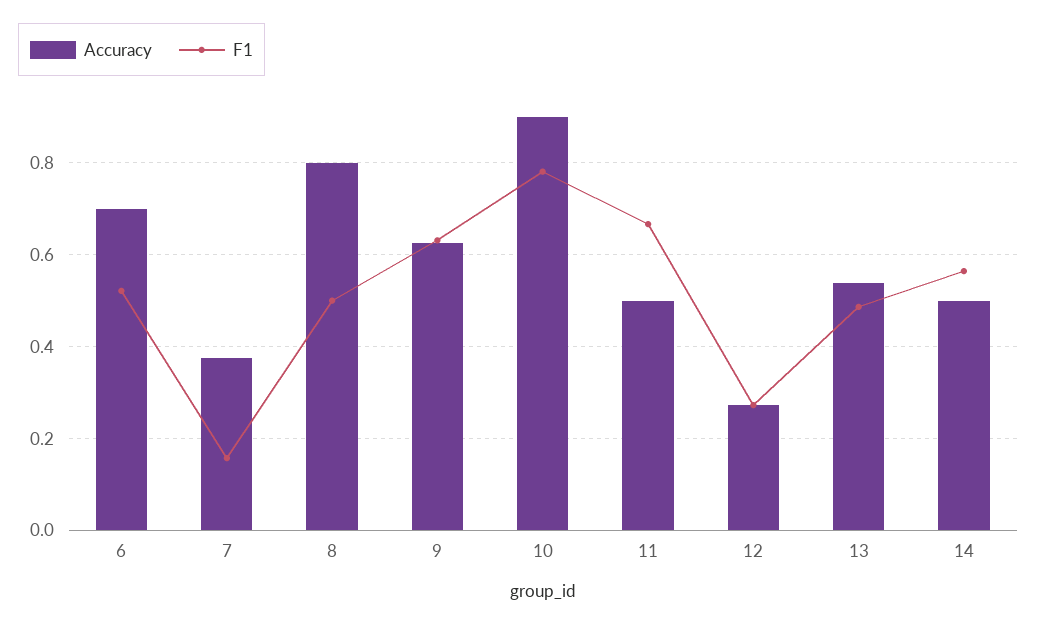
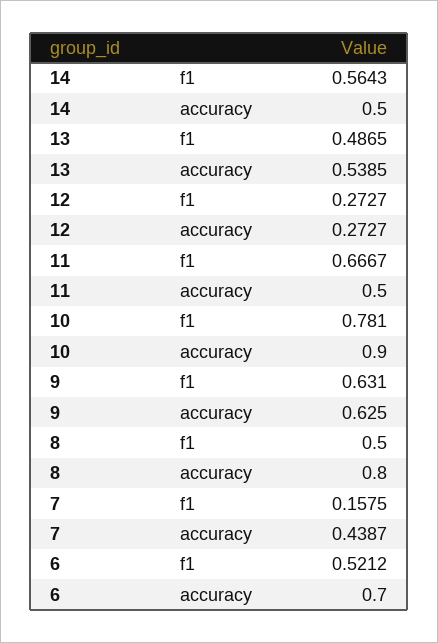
Accuracy, 7: 0.38 -> 0.4387

